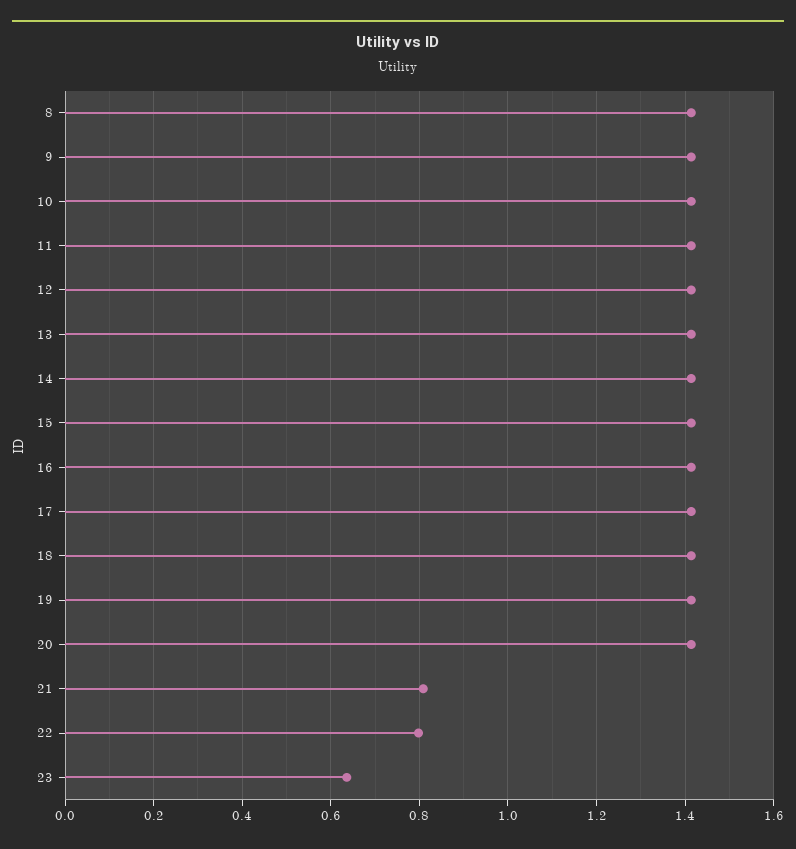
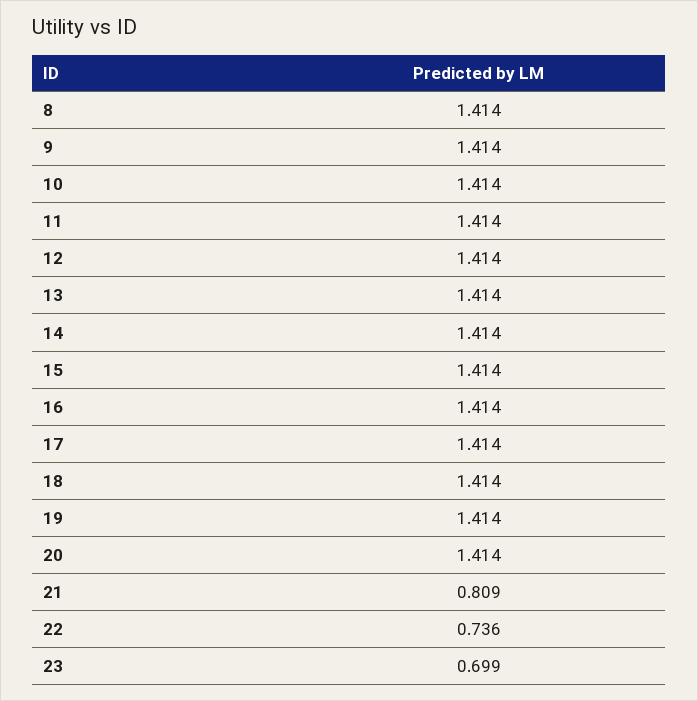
22: 0.8 -> 0.736
23: 0.64 -> 0.699

